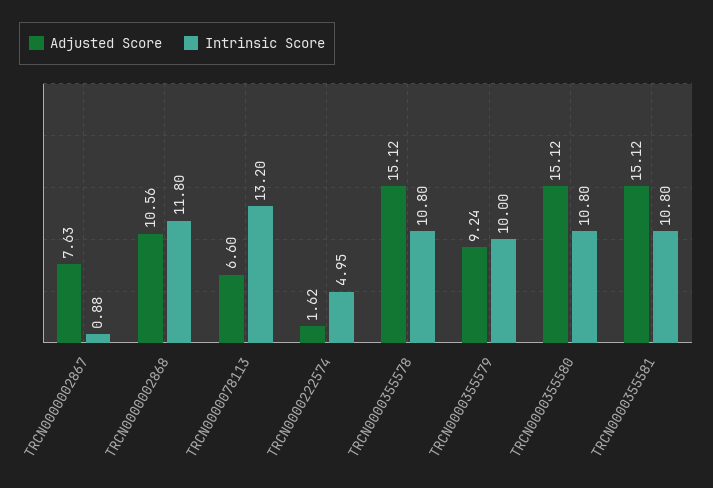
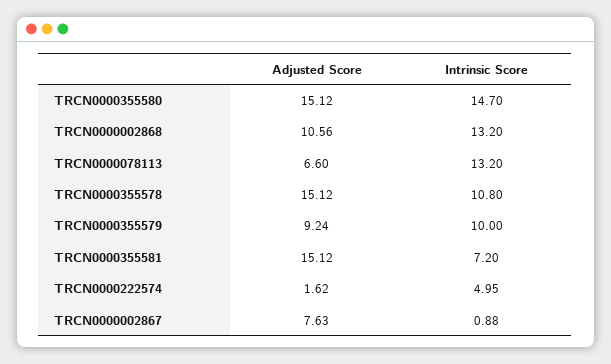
Intrinsic Score, TRCN0000002868: 11.8 -> 13.2
Intrinsic Score, TRCN0000355580: 10.8 -> 14.7
Intrinsic Score, TRCN0000355581: 10.8 -> 7.2

